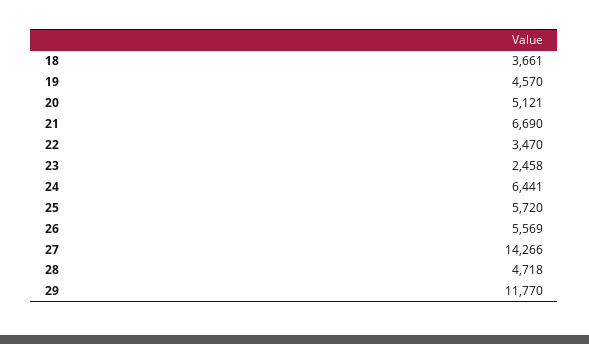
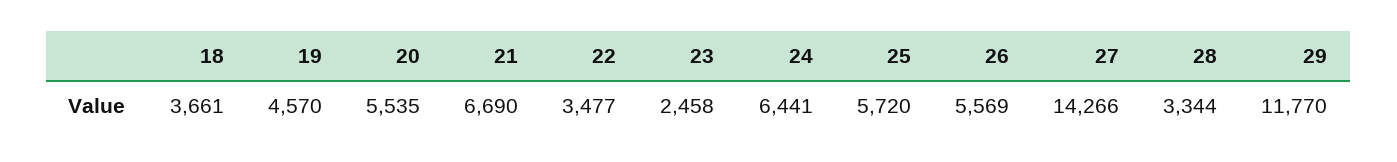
20: 5121 -> 5535
22: 3470 -> 3477
28: 4718 -> 3344

